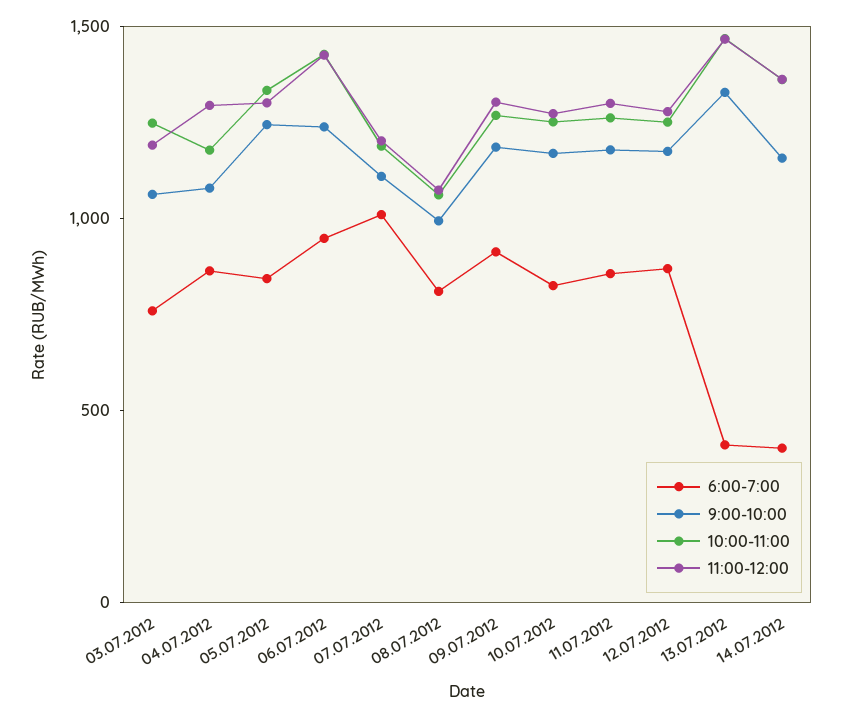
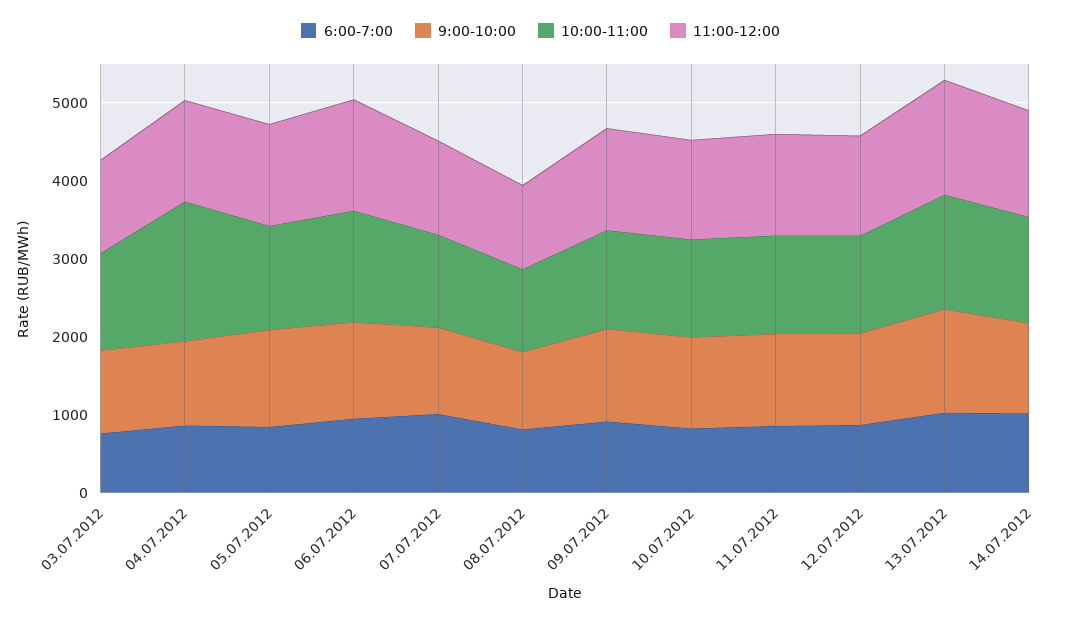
10:00-11:00, 04.07.2012: 1200 -> 1800
6:00-7:00, 13.07.2012: 400 -> 1000
6:00-7:00, 14.07.2012: 400 -> 1000

